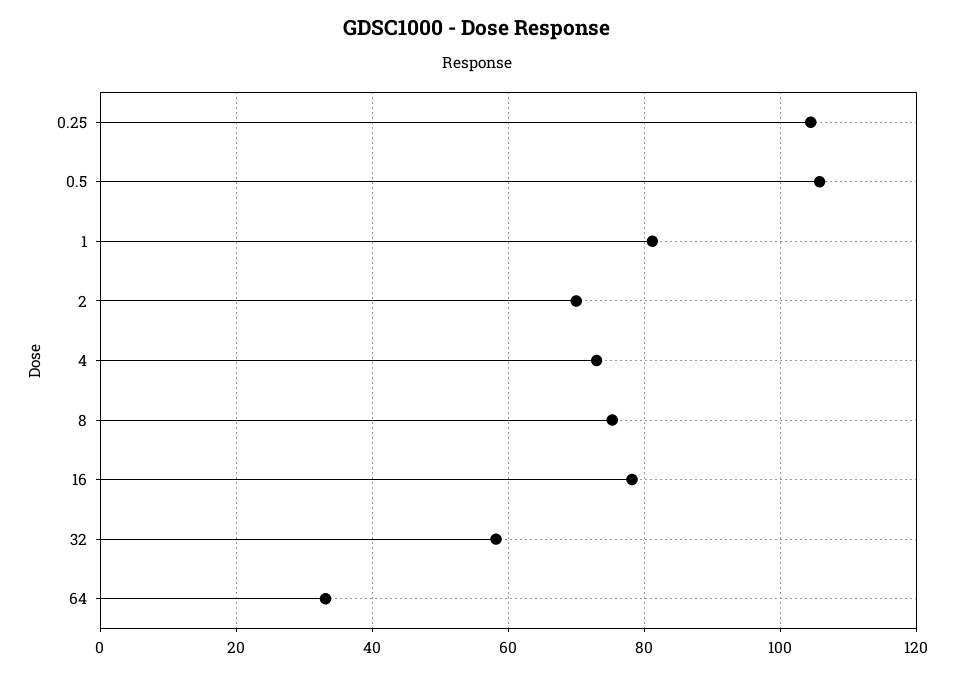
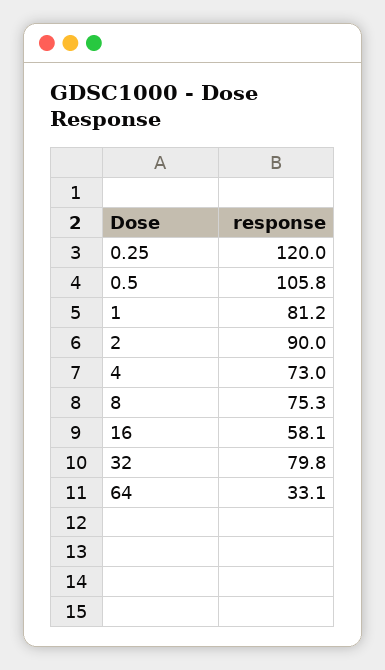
0.25: 104 -> 120
2: 70 -> 90
16: 78 -> 58.1
32: 58 -> 79.8

